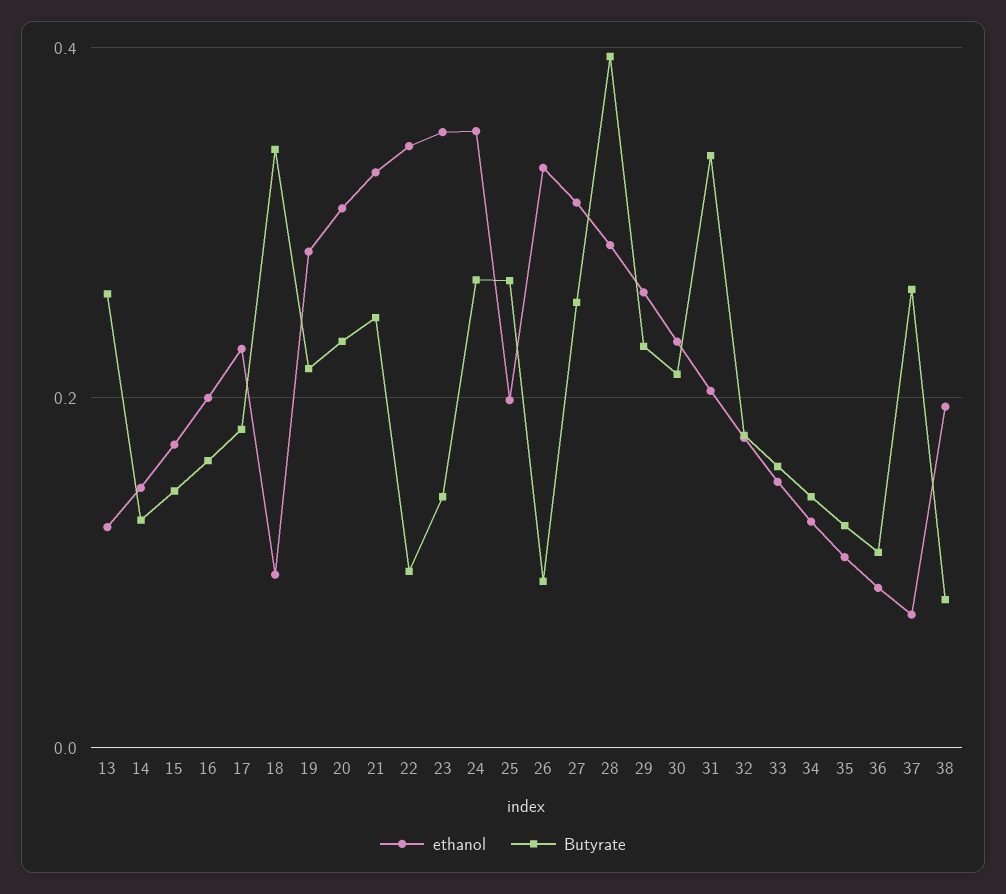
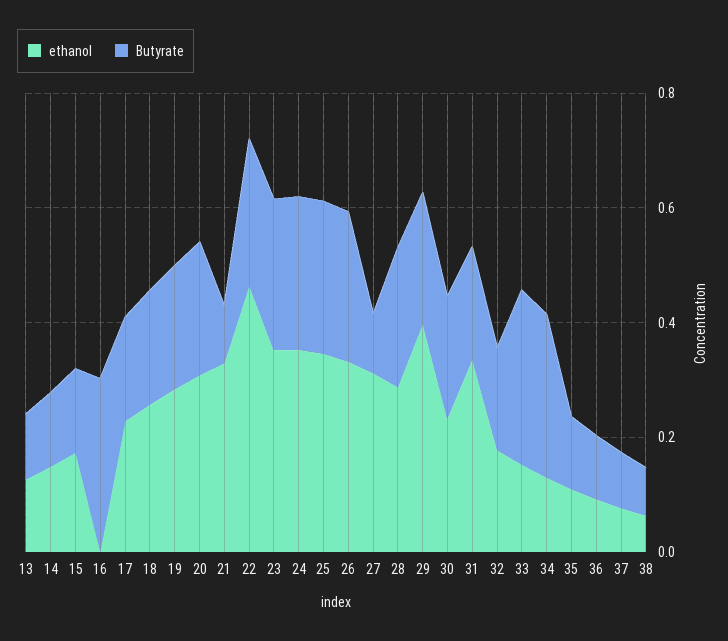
Butyrate, 13: 0.26 -> 0.1
ethanol, 16: 0.2 -> 0
Butyrate, 16: 0.16 -> 0.3
ethanol, 18: 0.1 -> 0.25
Butyrate, 18: 0.34 -> 0.2
Butyrate, 21: 0.24 -> 0.1
ethanol, 22: 0.34 -> 0.45
Butyrate, 22: 0.1 -> 0.25
Butyrate, 23: 0.14 -> 0.25
ethanol, 25: 0.2 -> 0.35
Butyrate, 26: 0.1 -> 0.25
Butyrate, 27: 0.26 -> 0.1
Butyrate, 28: 0.4 -> 0.25
ethanol, 29: 0.26 -> 0.4
ethanol, 31: 0.2 -> 0.35
Butyrate, 31: 0.34 -> 0.2
Butyrate, 33: 0.16 -> 0.3
Butyrate, 34: 0.14 -> 0.3
Butyrate, 37: 0.26 -> 0.1
ethanol, 38: 0.2 -> 0.05

